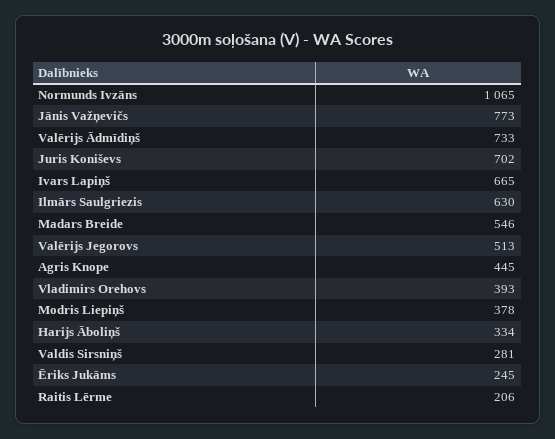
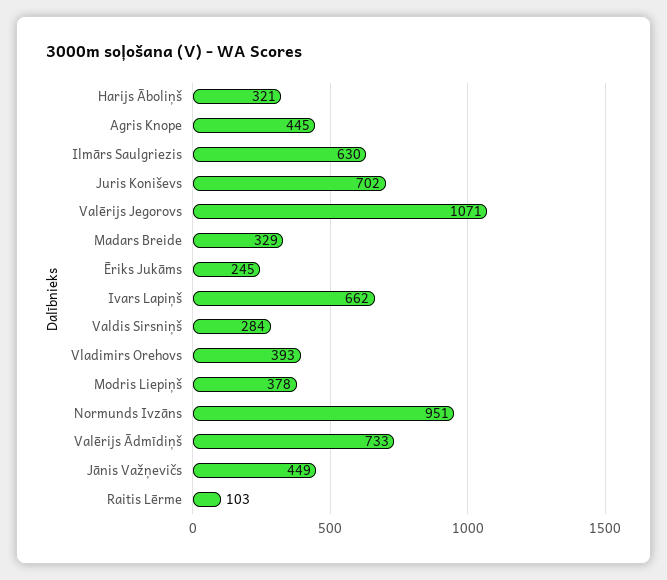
Normunds Ivzāns: 1065 -> 951
Jānis Važņevičs: 773 -> 449
Ivars Lapiņš: 665 -> 662
Madars Breide: 546 -> 329
Valērijs Jegorovs: 513 -> 1071
Harijs Āboliņš: 334 -> 321
Valdis Sirsniņš: 281 -> 284
Raitis Lērme: 206 -> 103

